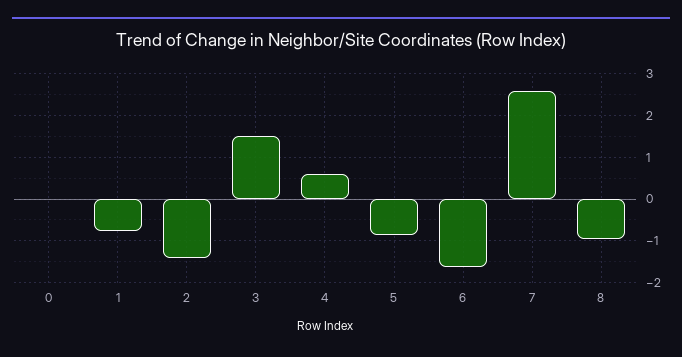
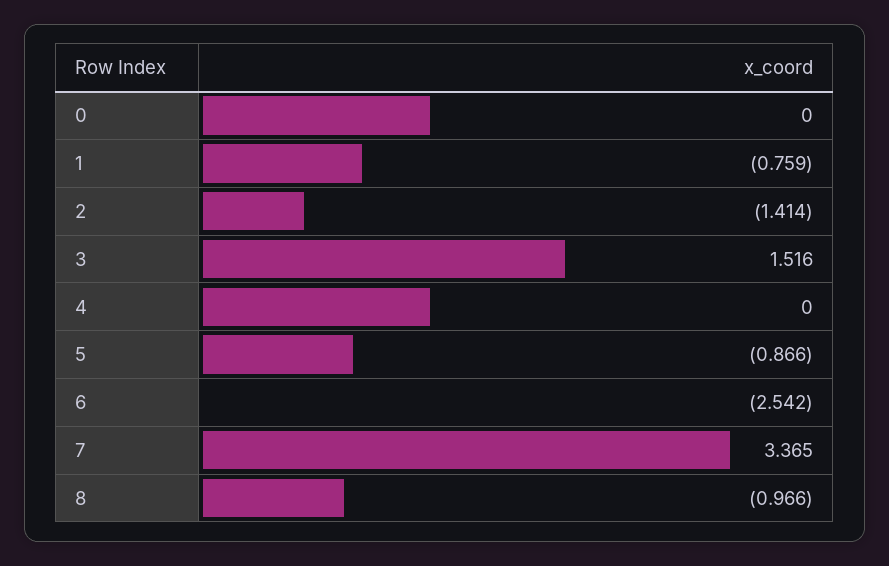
4: 0.6 -> 0
6: -1.6 -> -2.542
7: 2.6 -> 3.365

